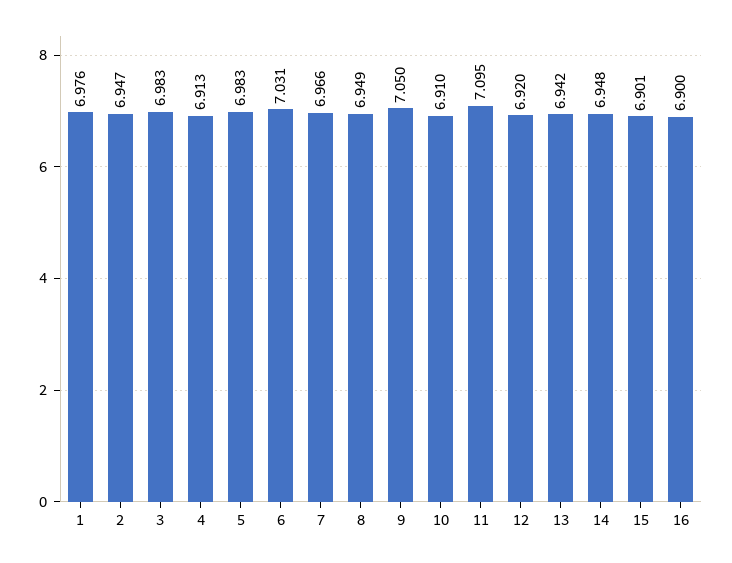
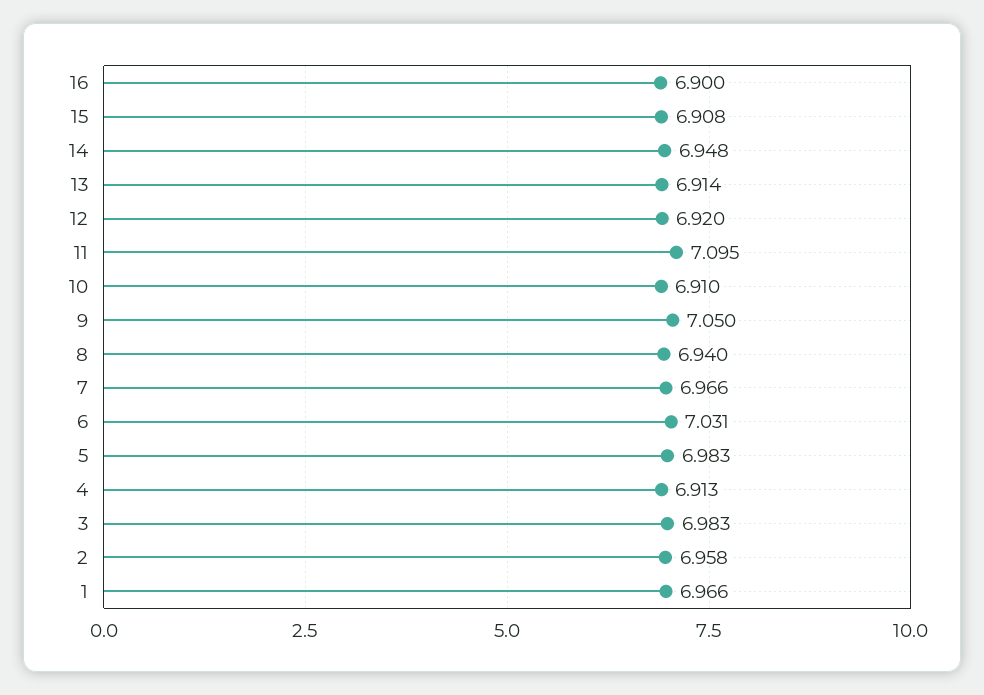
1: 6.976 -> 6.966
2: 6.947 -> 6.958
8: 6.949 -> 6.94
13: 6.942 -> 6.914
15: 6.901 -> 6.908

